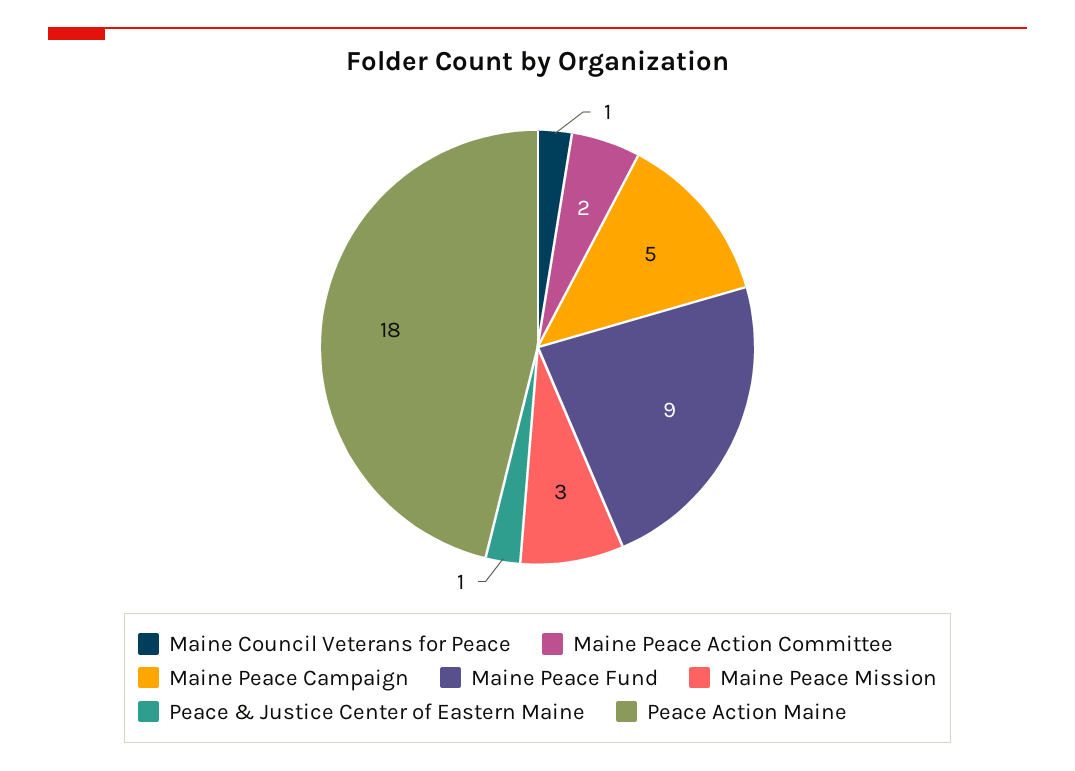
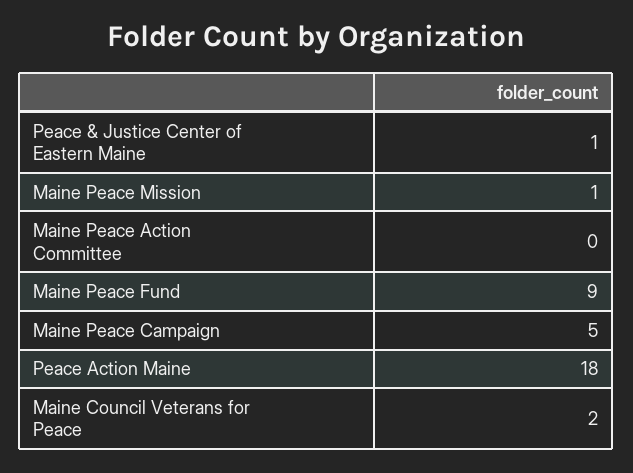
Maine Council Veterans for Peace: 1 -> 2
Maine Peace Action Committee: 2 -> 0
Maine Peace Mission: 3 -> 1

